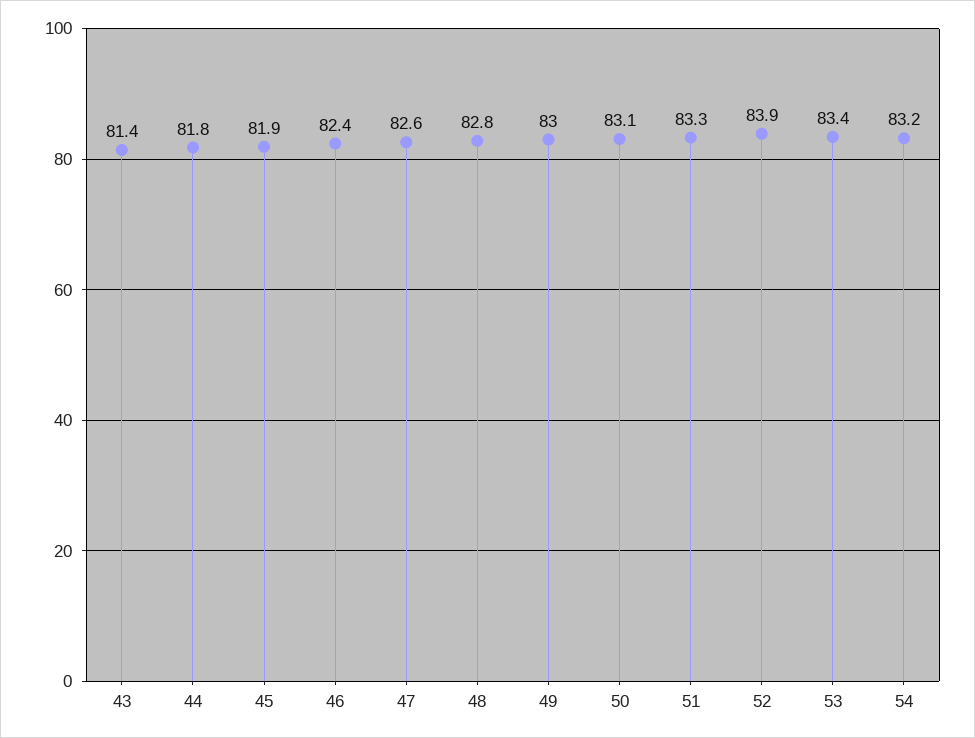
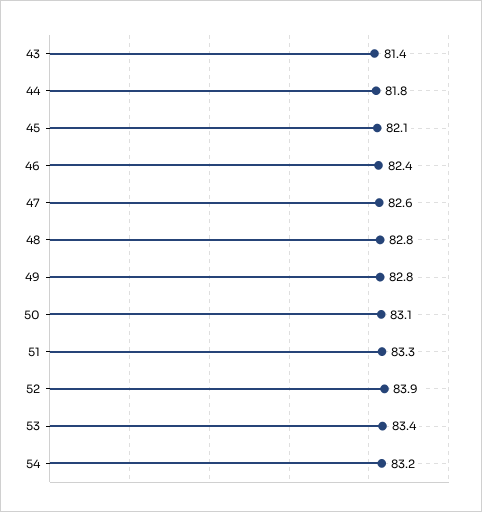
45: 81.9 -> 82.1
49: 83 -> 82.8

